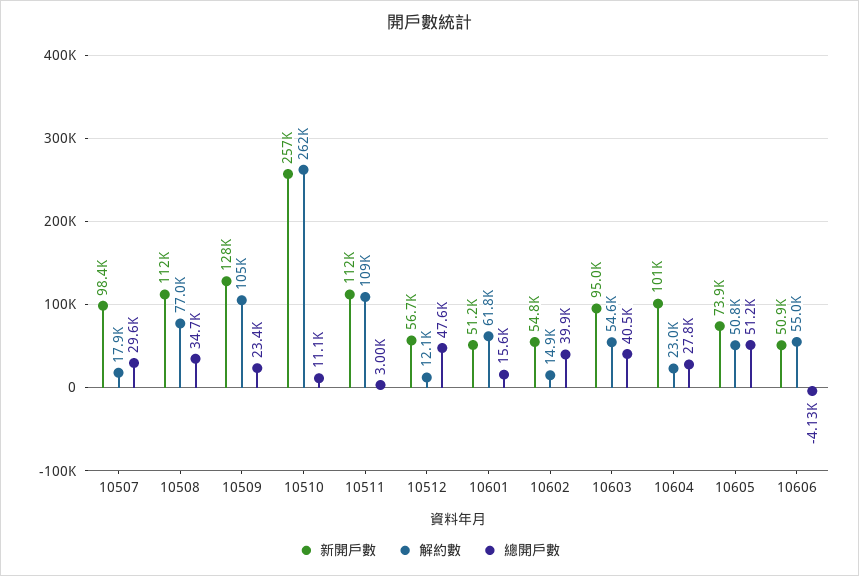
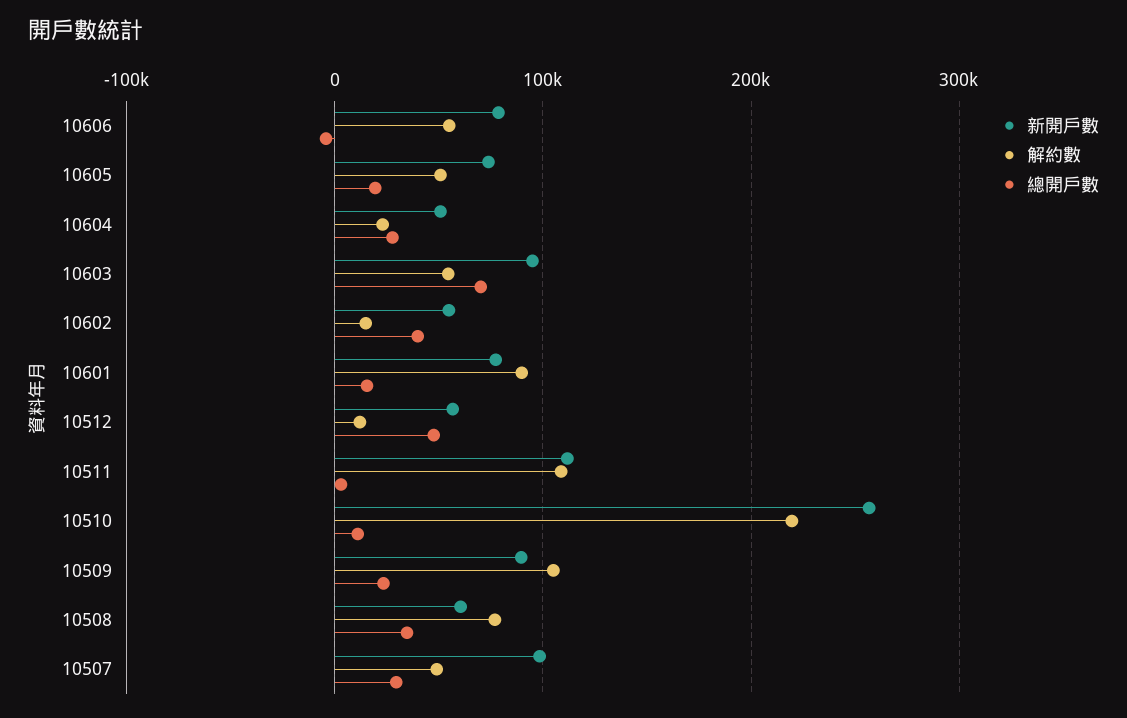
解約數, 10507: 17900 -> 50000
新開戶數, 10508: 112000 -> 60000
新開戶數, 10509: 128000 -> 90000
解約數, 10510: 262000 -> 220000
新開戶數, 10601: 51200 -> 80000
解約數, 10601: 61800 -> 90000
總開戶數, 10603: 40500 -> 70000
新開戶數, 10604: 101000 -> 50000
總開戶數, 10605: 51200 -> 20000
新開戶數, 10606: 50900 -> 80000

